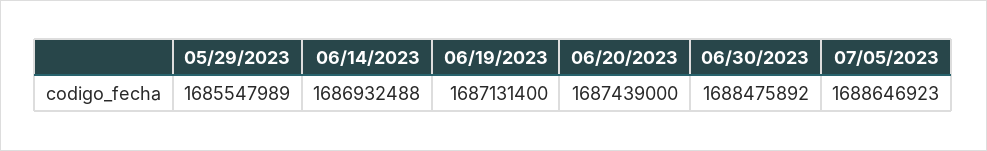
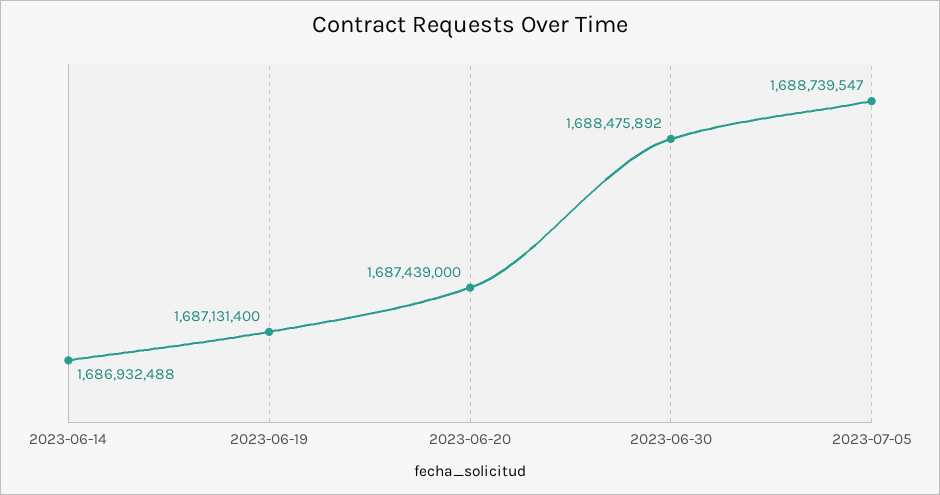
05/29/2023: 1685547989 -> none
07/05/2023: 1688646923 -> 1688739547

